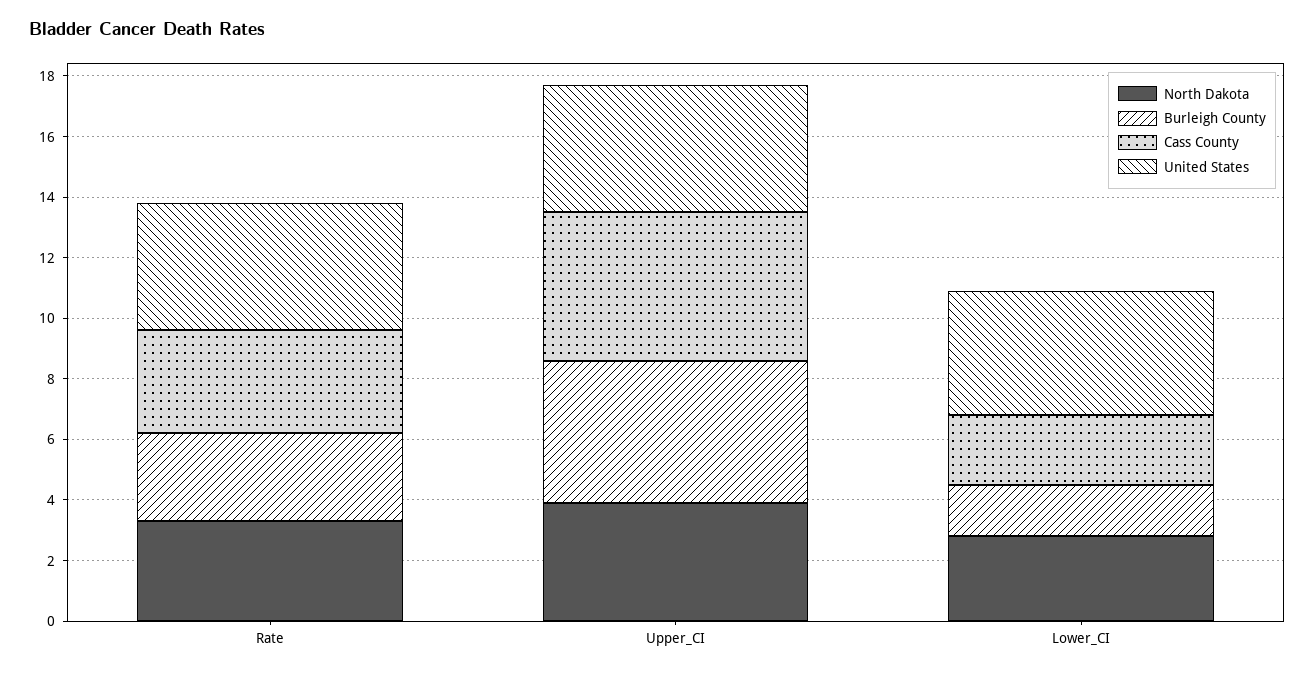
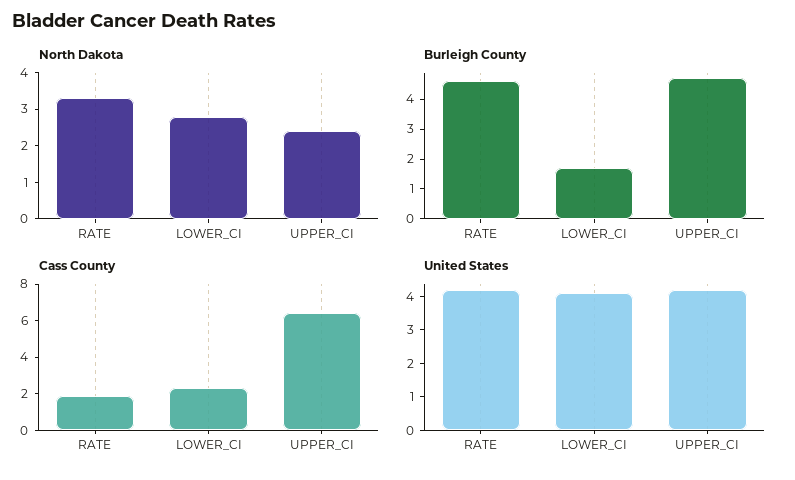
Burleigh County, Rate: 3 -> 4.5
Cass County, Rate: 3.5 -> 2
North Dakota, Upper_CI: 4 -> 2.5
Cass County, Upper_CI: 5 -> 6.5

